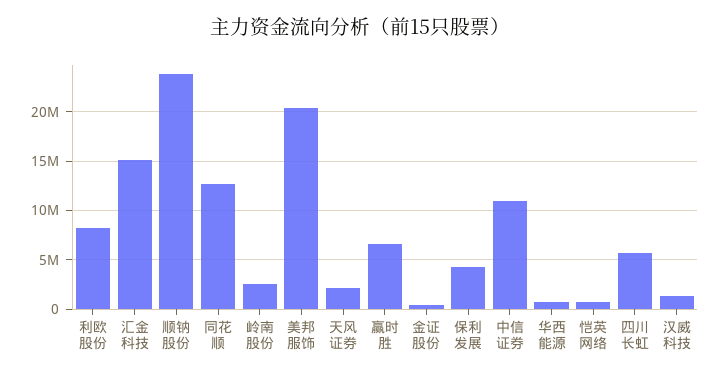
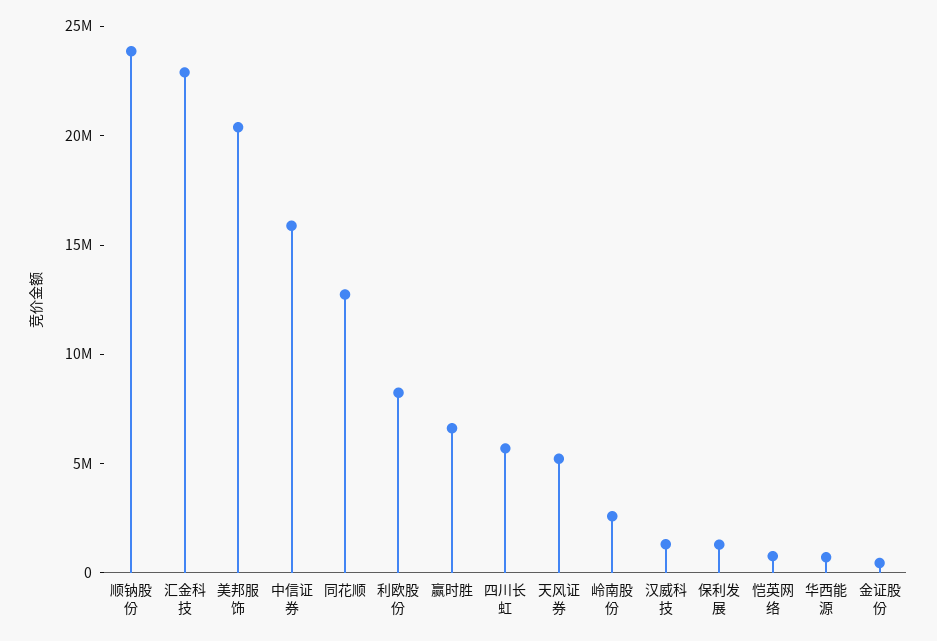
汇金科技: 15000000 -> 23000000
天风证券: 2000000 -> 5000000
保利发展: 4000000 -> 1000000
中信证券: 11000000 -> 16000000

